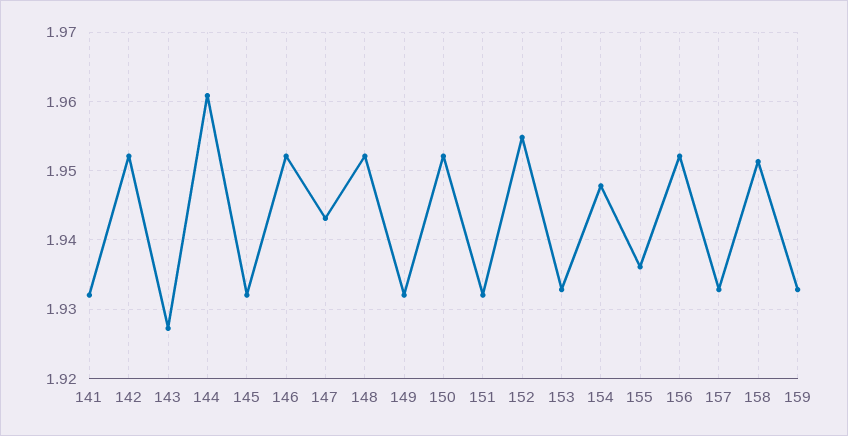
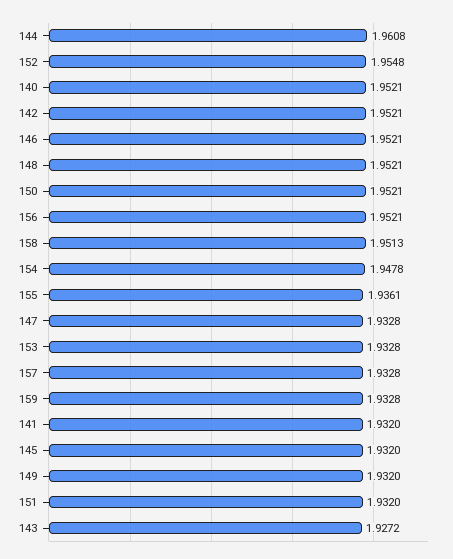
147: 1.943 -> 1.9328
140: none -> 1.9521

